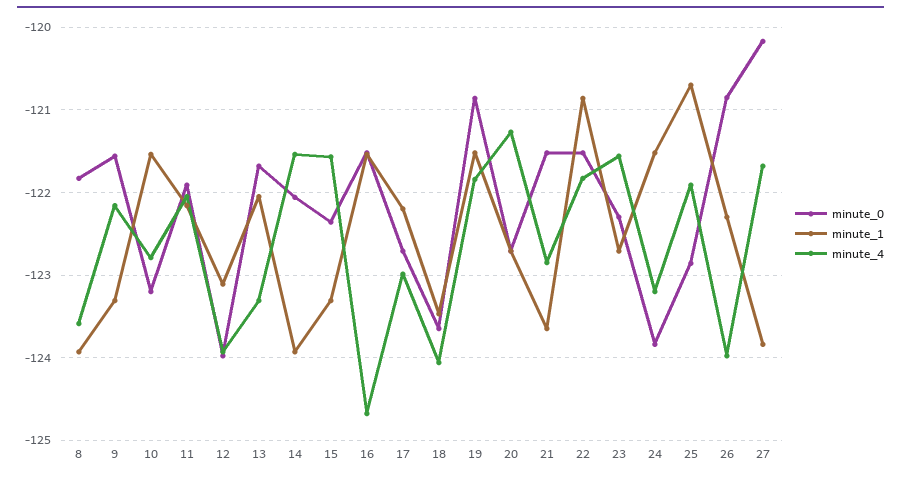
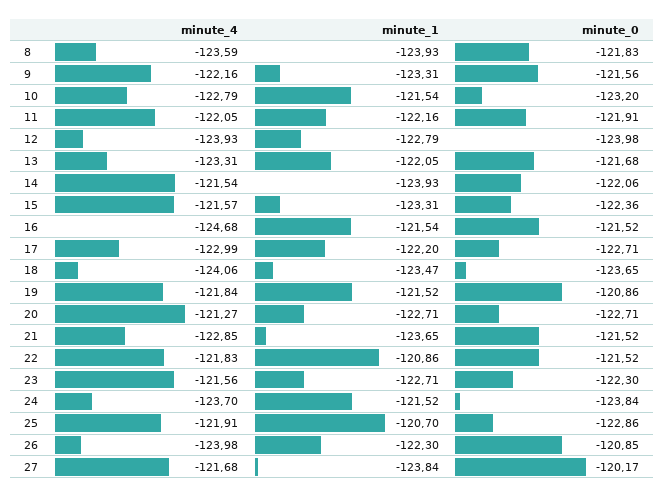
minute_1, 12: -123.1 -> -122.79
minute_4, 24: -123.2 -> -123.7

